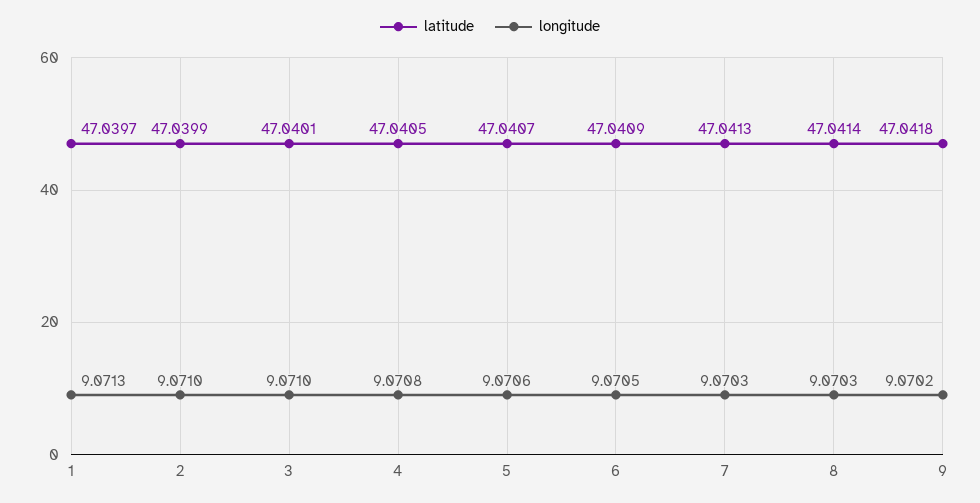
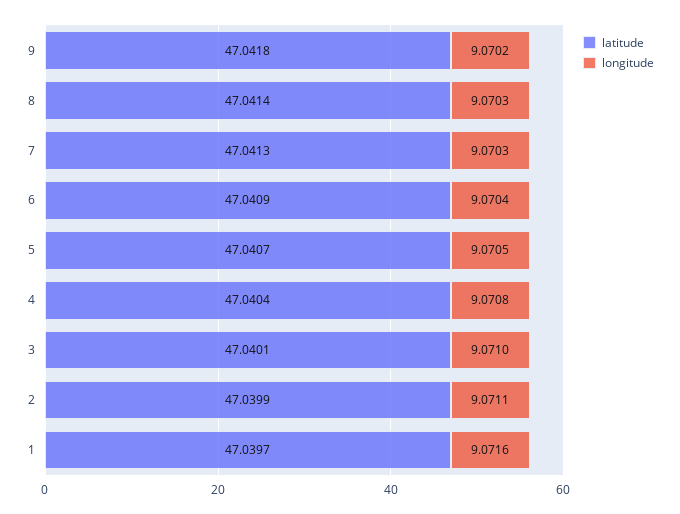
longitude, 1: 9.0713 -> 9.0716
longitude, 2: 9.071 -> 9.0711
latitude, 4: 47.0405 -> 47.0404
longitude, 5: 9.0706 -> 9.0705
longitude, 6: 9.0705 -> 9.0704

